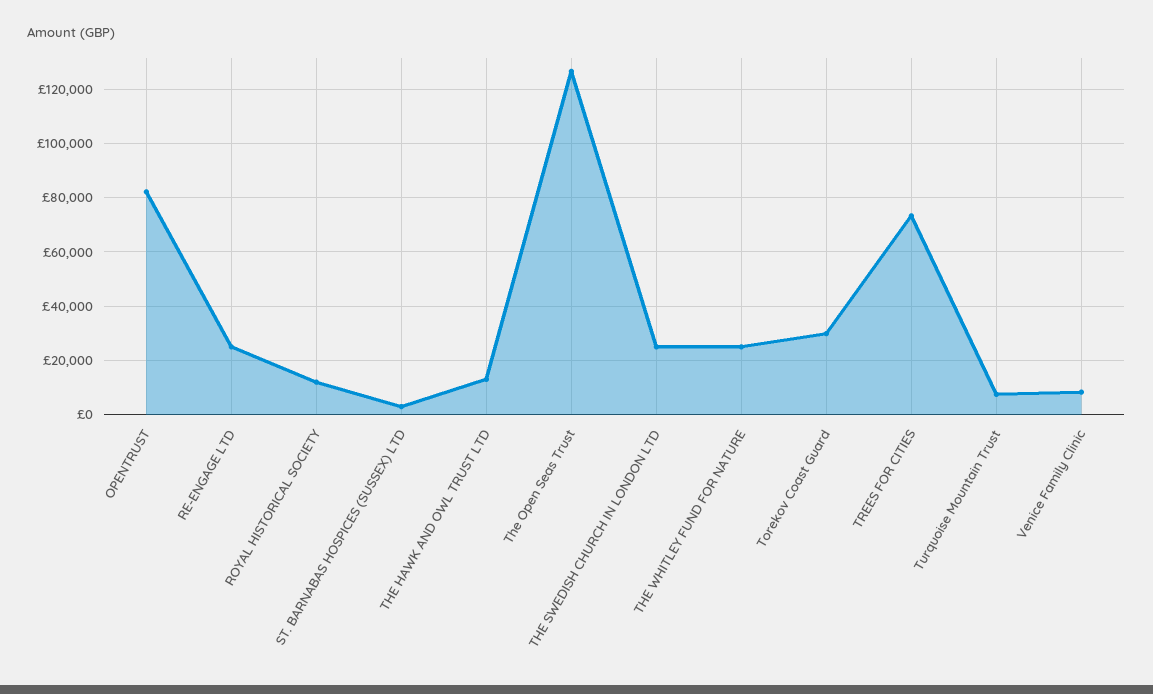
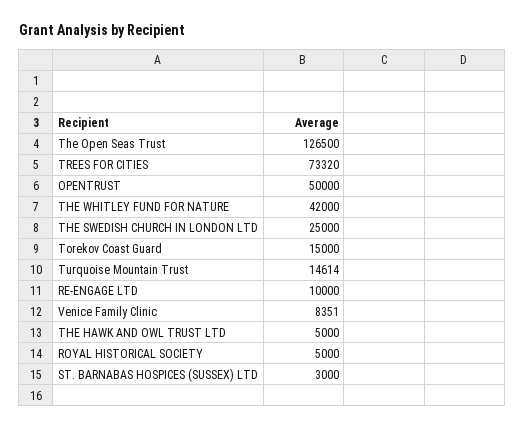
OPENTRUST: 82500 -> 50000
RE-ENGAGE LTD: 25000 -> 10000
ROYAL HISTORICAL SOCIETY: 12500 -> 5000
THE HAWK AND OWL TRUST LTD: 12500 -> 5000
THE WHITLEY FUND FOR NATURE: 25000 -> 42000
Torekov Coast Guard: 30000 -> 15000
Turquoise Mountain Trust: 7500 -> 14614

